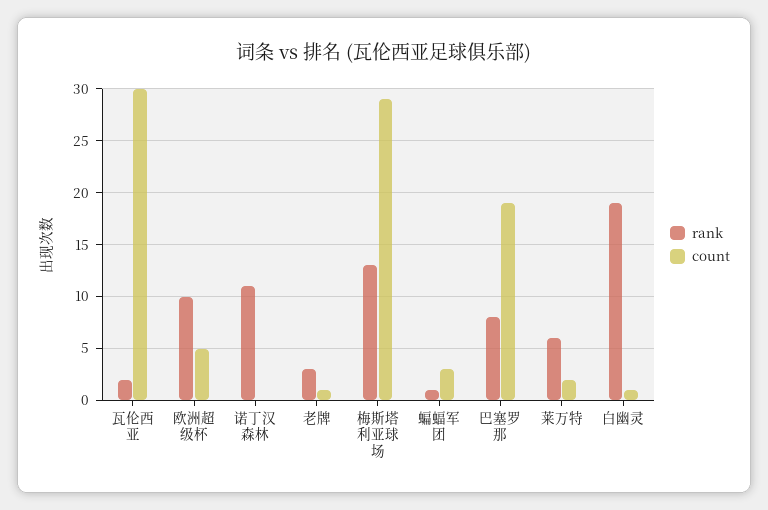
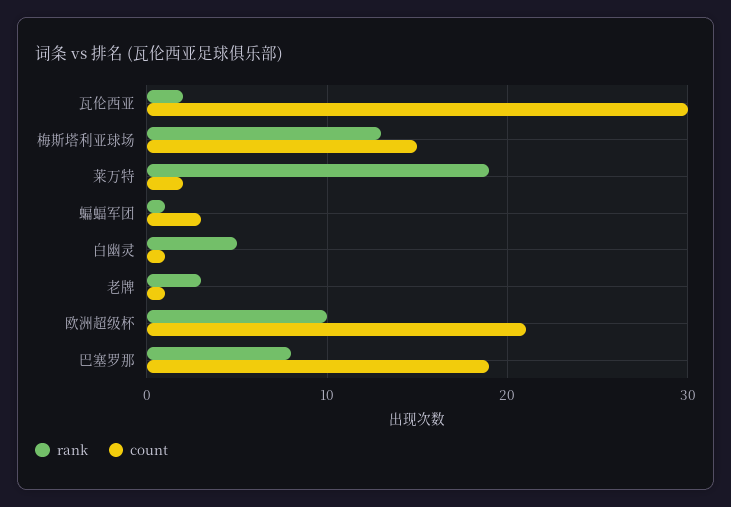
count, 欧洲超级杯: 5 -> 21
rank, 诺丁汉森林: 11 -> none
count, 诺丁汉森林: 0 -> none
count, 梅斯塔利亚球场: 29 -> 15
rank, 莱万特: 6 -> 19
rank, 白幽灵: 19 -> 5

